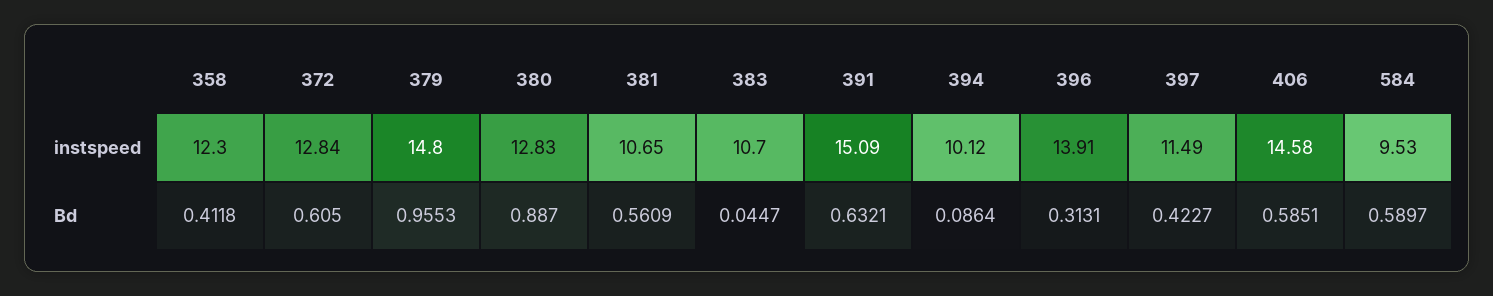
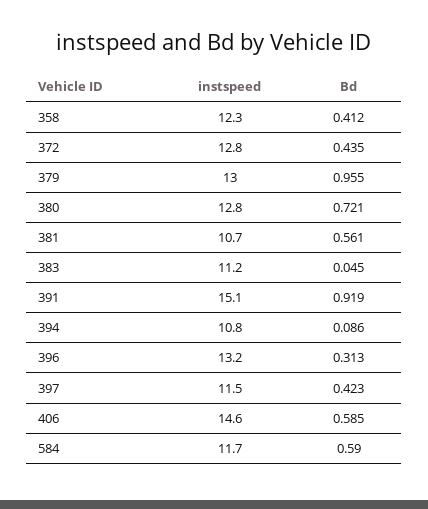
379, instspeed: 14.8 -> 13
383, instspeed: 10.7 -> 11.2
394, instspeed: 10.12 -> 10.8
396, instspeed: 13.91 -> 13.2
584, instspeed: 9.53 -> 11.7
372, Bd: 0.605 -> 0.435
380, Bd: 0.887 -> 0.721
391, Bd: 0.6321 -> 0.919

